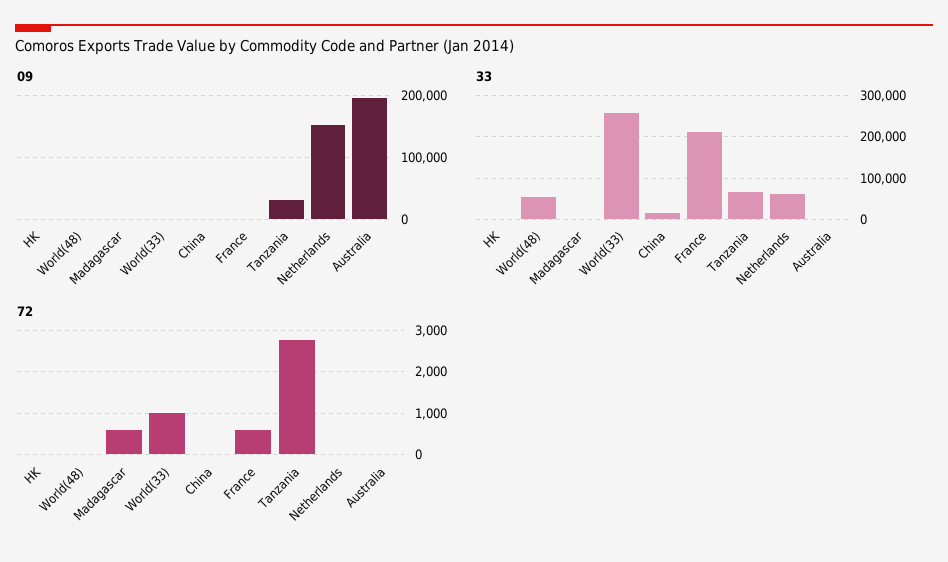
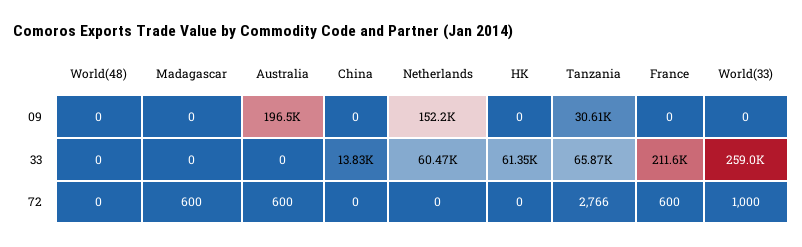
33, HK: 0 -> 61350
33, World(48): 60000 -> 0
72, Australia: 0 -> 600

